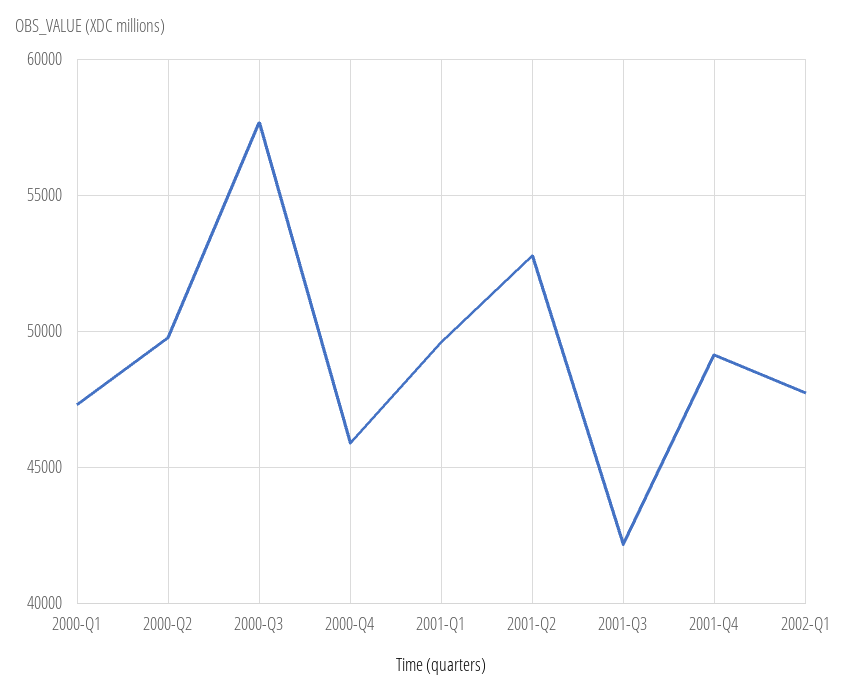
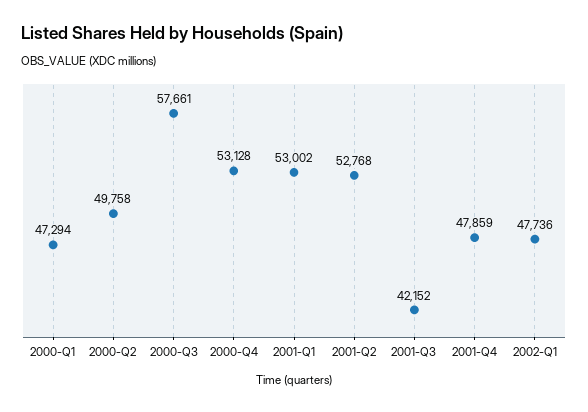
2000-Q4: 46000 -> 53128
2001-Q1: 49500 -> 53002
2001-Q4: 49000 -> 47859

